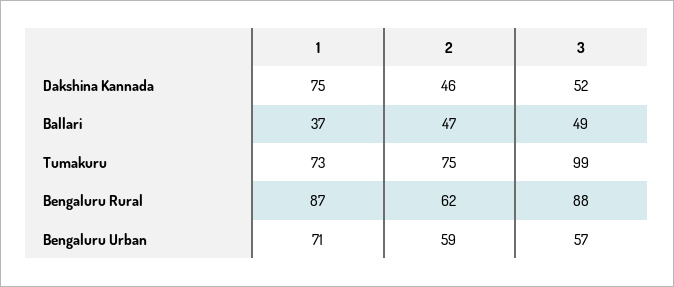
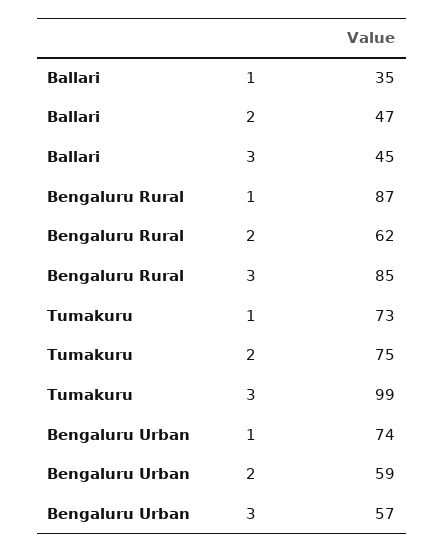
1, Dakshina Kannada: 75 -> none
2, Dakshina Kannada: 46 -> none
3, Dakshina Kannada: 52 -> none
1, Ballari: 37 -> 35
3, Ballari: 49 -> 45
3, Bengaluru Rural: 88 -> 85
1, Bengaluru Urban: 71 -> 74

